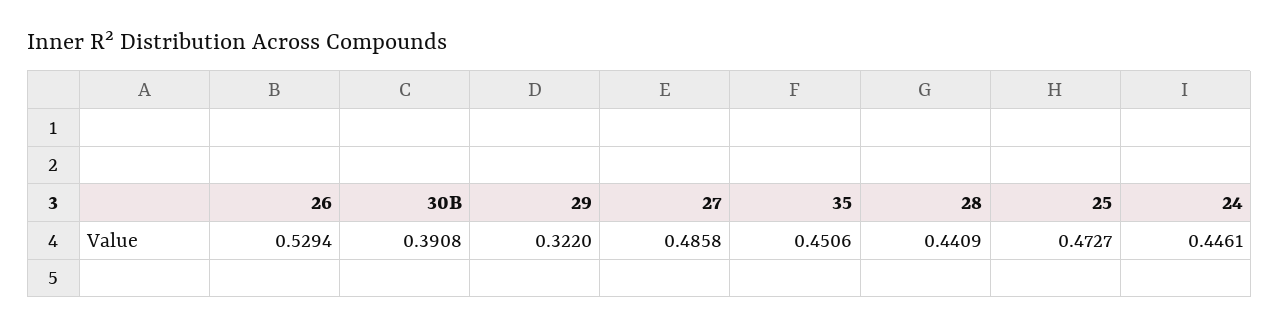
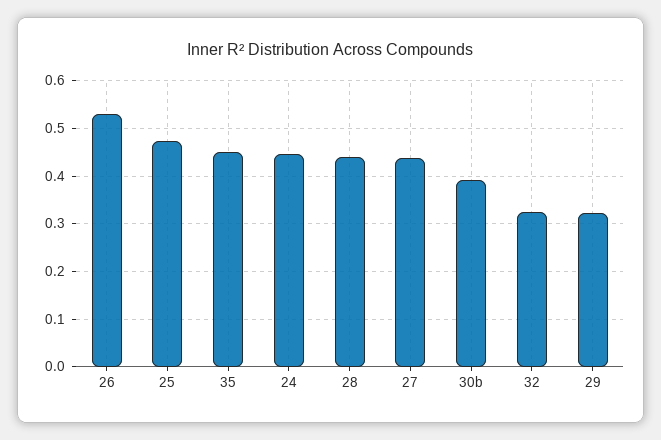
27: 0.4858 -> 0.44
32: none -> 0.32

